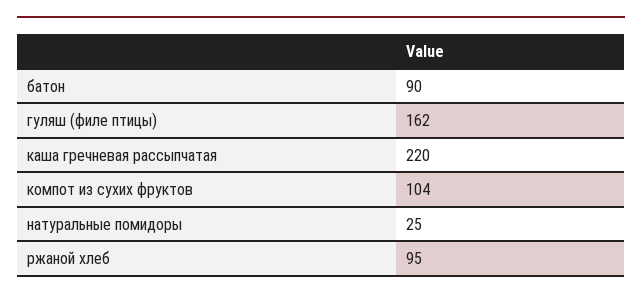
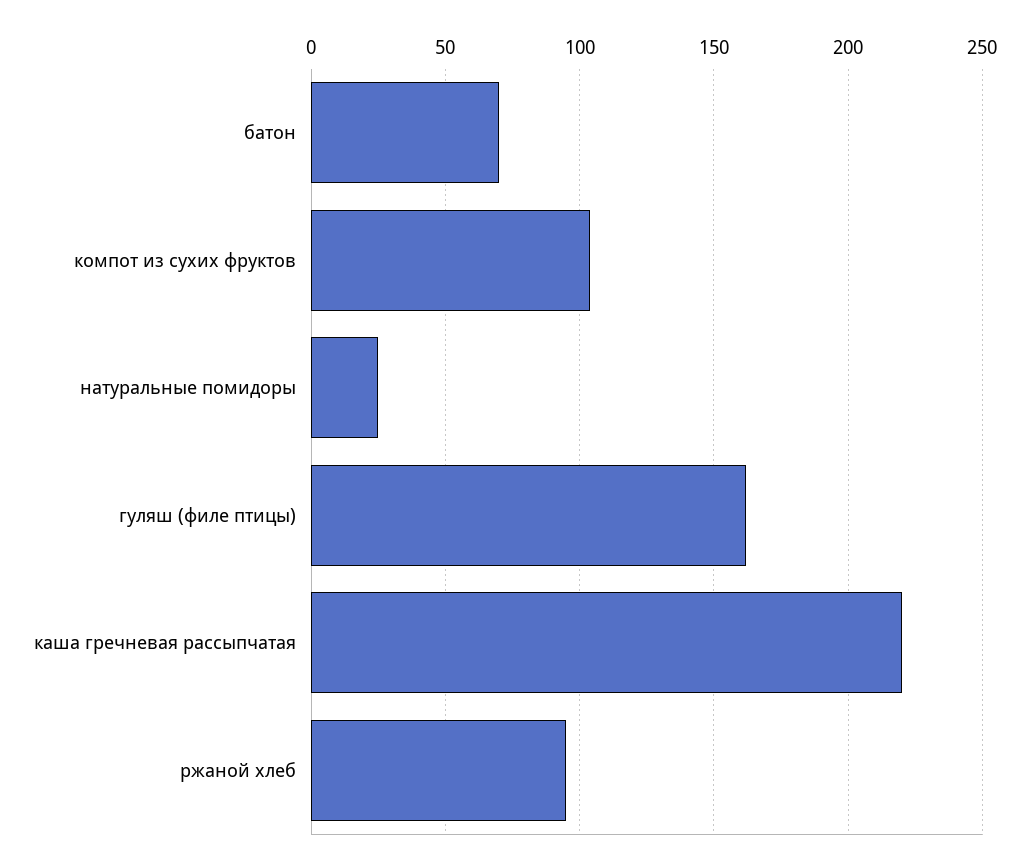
батон: 90 -> 70

